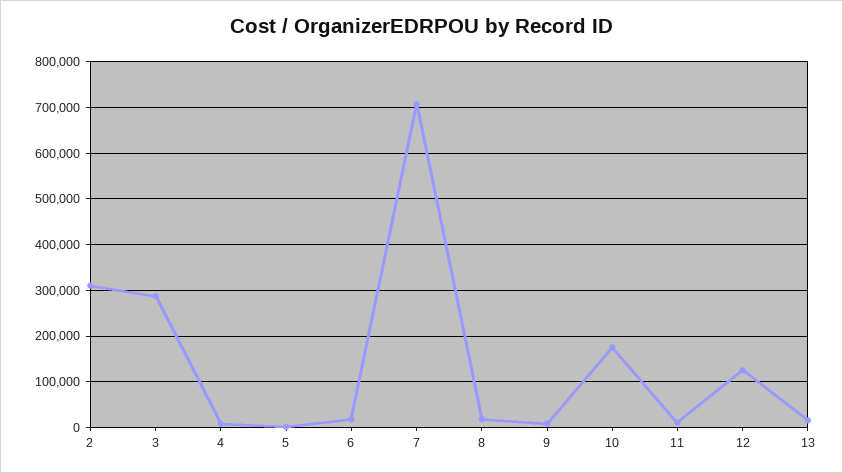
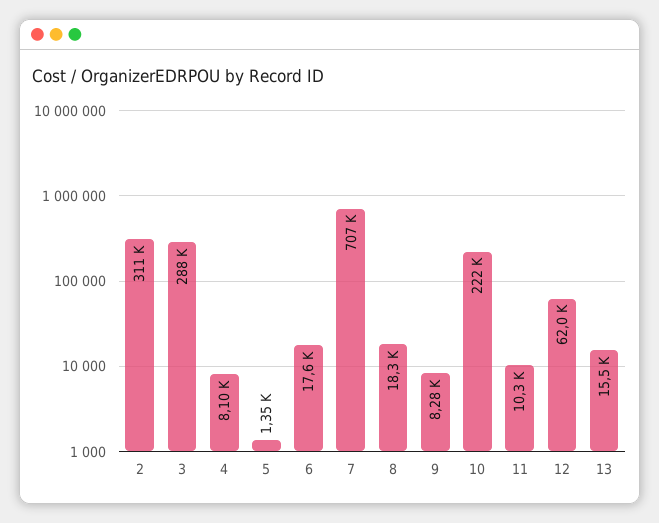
10: 180000 -> 222000
12: 120000 -> 62000

